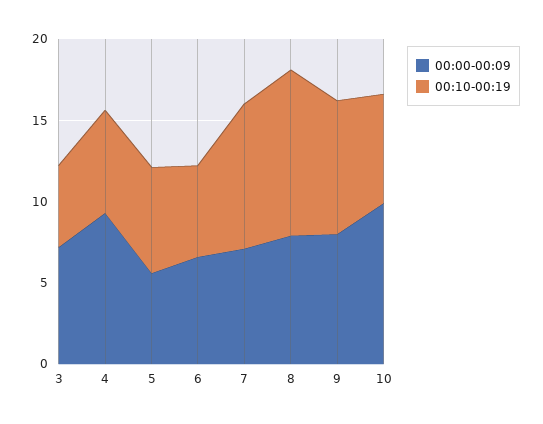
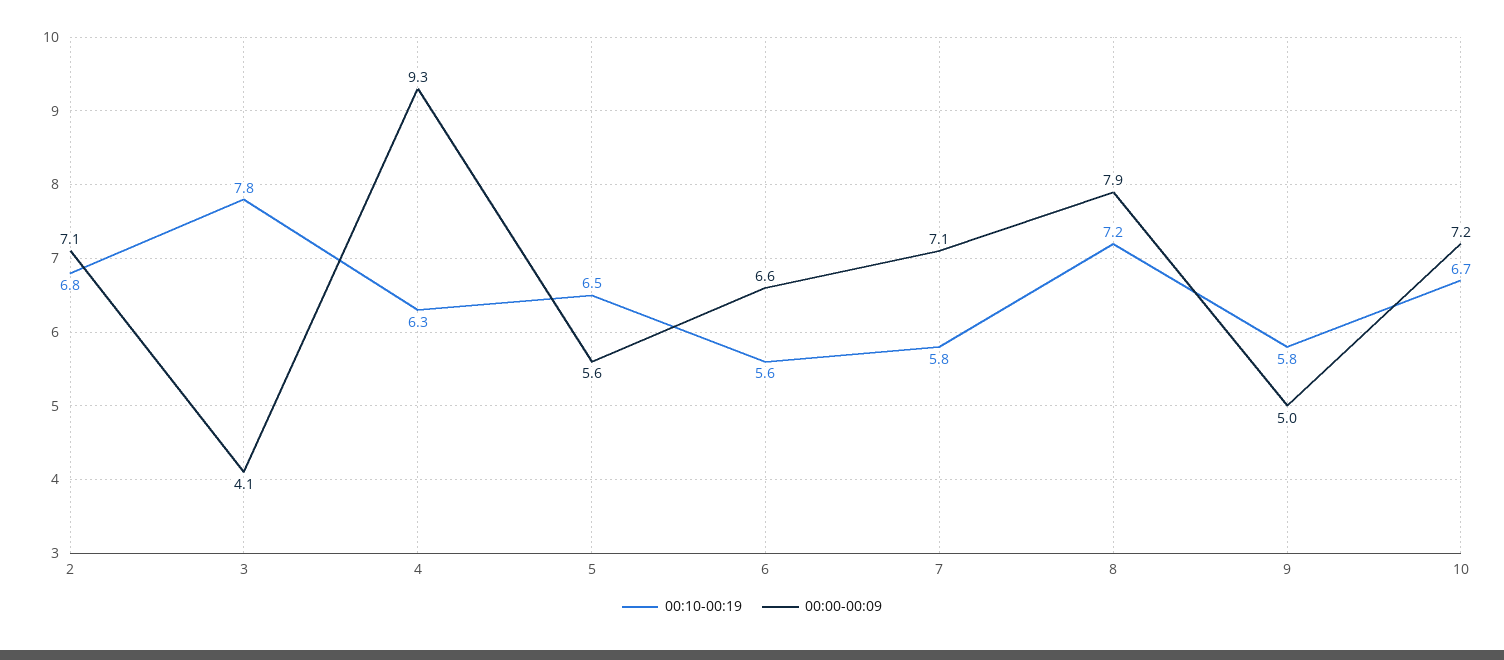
00:00-00:09, 3: 7 -> 4.1
00:10-00:19, 3: 5 -> 7.8
00:10-00:19, 7: 9 -> 5.8
00:10-00:19, 8: 10 -> 7.2
00:00-00:09, 9: 8 -> 5
00:10-00:19, 9: 8 -> 5.8
00:00-00:09, 10: 10 -> 7.2
00:10-00:19, 2: none -> 6.8
00:00-00:09, 2: none -> 7.1

